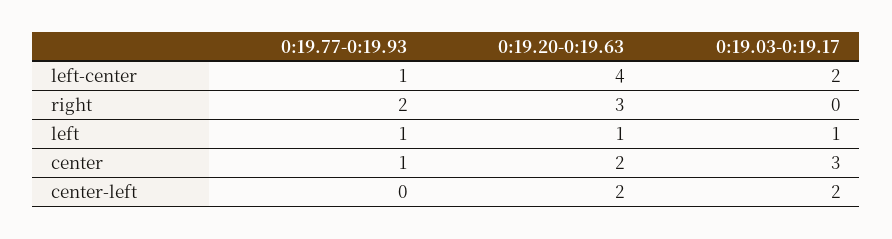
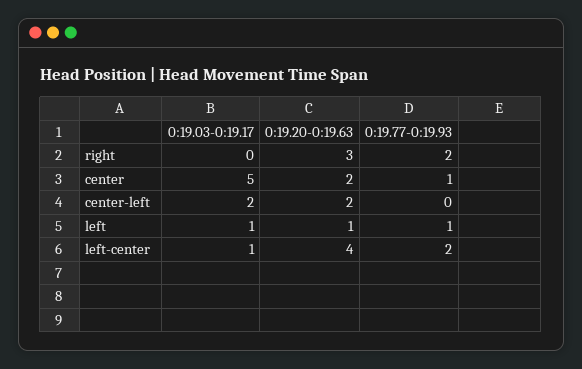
0:19.77-0:19.93, left-center: 1 -> 2
0:19.03-0:19.17, left-center: 2 -> 1
0:19.03-0:19.17, center: 3 -> 5

